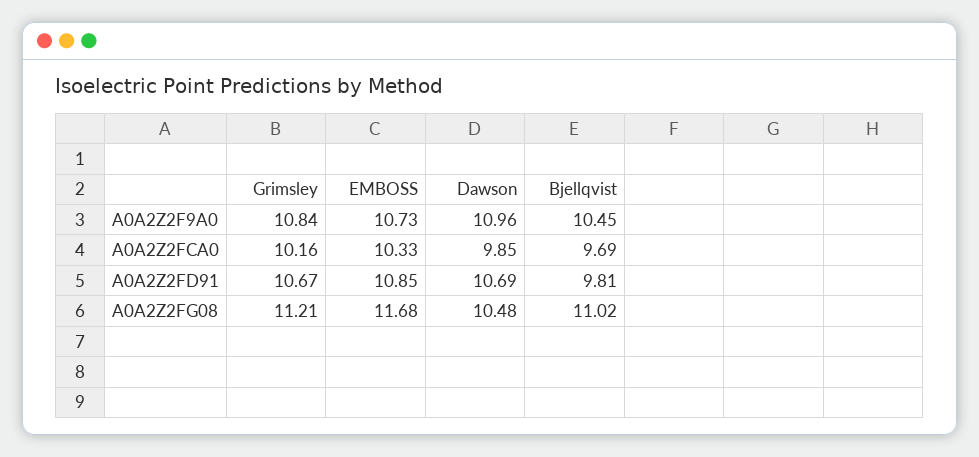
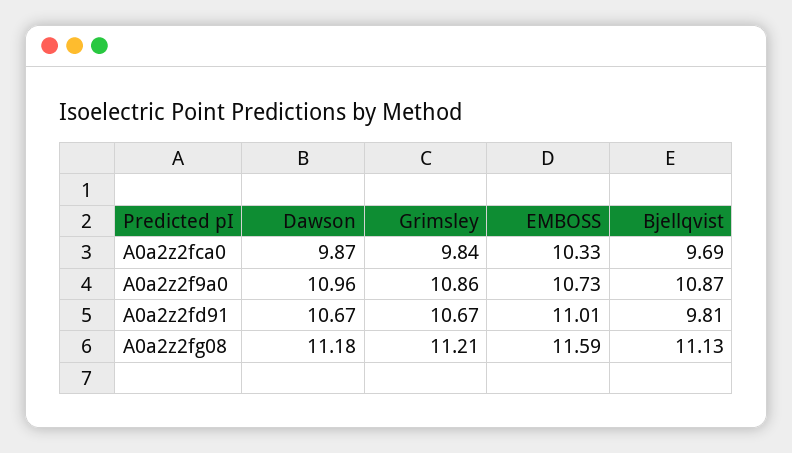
Grimsley, A0A2Z2F9A0: 10.84 -> 10.86
Bjellqvist, A0A2Z2F9A0: 10.45 -> 10.87
Grimsley, A0A2Z2FCA0: 10.16 -> 9.84
Dawson, A0A2Z2FCA0: 9.85 -> 9.87
EMBOSS, A0A2Z2FD91: 10.85 -> 11.01
Dawson, A0A2Z2FD91: 10.69 -> 10.67
EMBOSS, A0A2Z2FG08: 11.68 -> 11.59
Dawson, A0A2Z2FG08: 10.48 -> 11.18
Bjellqvist, A0A2Z2FG08: 11.02 -> 11.13

